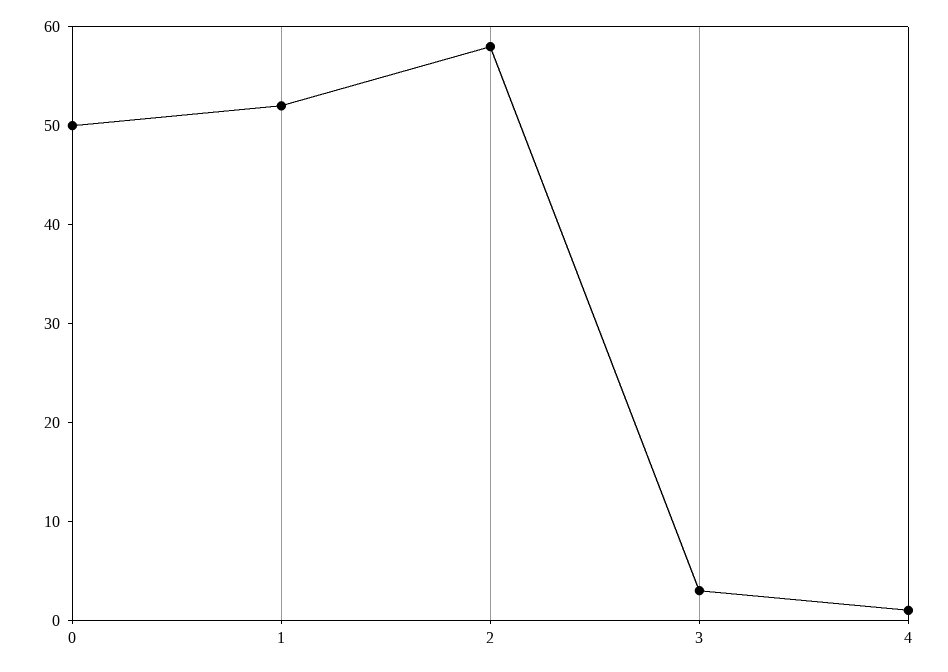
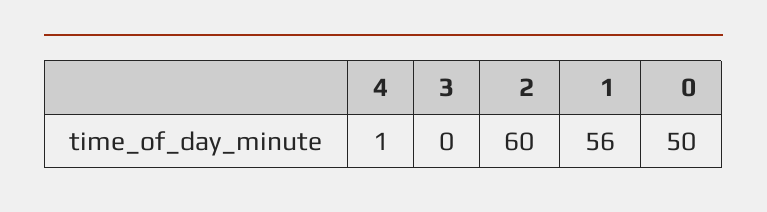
1: 52 -> 56
2: 58 -> 60
3: 3 -> 0

